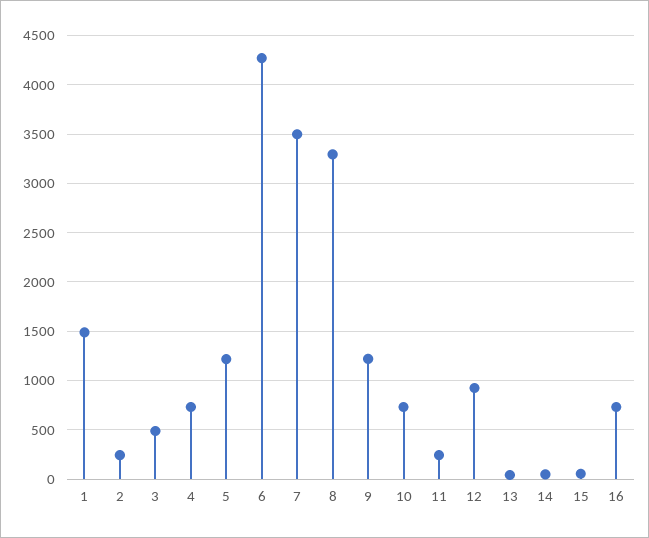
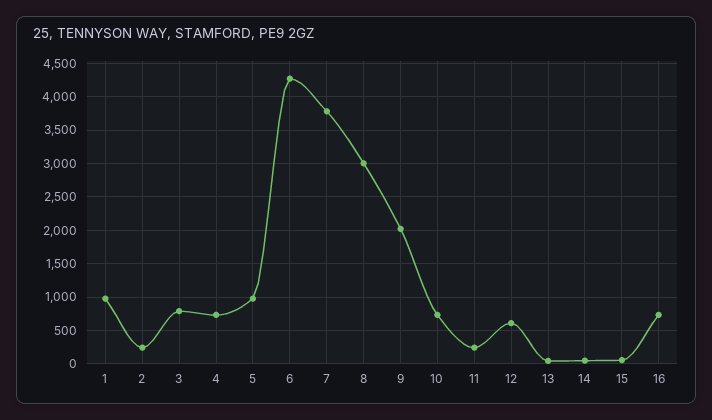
1: 1500 -> 1000
3: 500 -> 800
5: 1200 -> 1000
7: 3500 -> 3800
8: 3300 -> 3000
9: 1200 -> 2000
12: 900 -> 600

